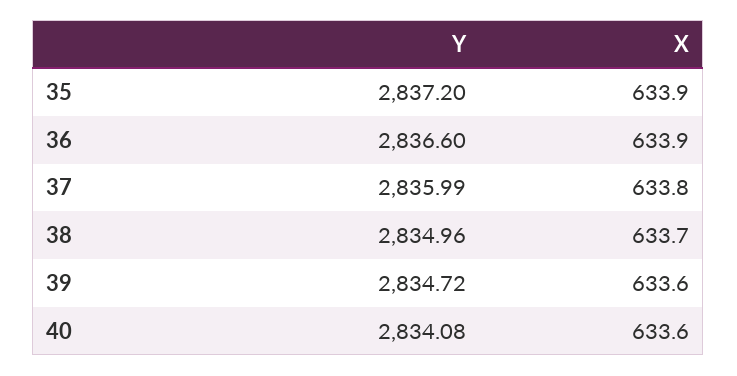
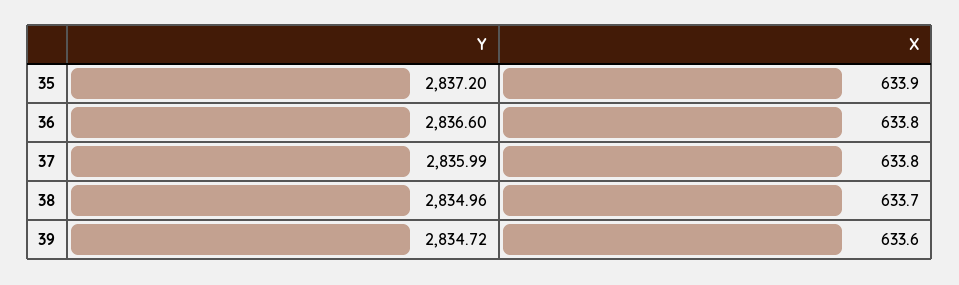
X, 36: 633.9 -> 633.8
Y, 40: 2834.08 -> none
X, 40: 633.6 -> none

